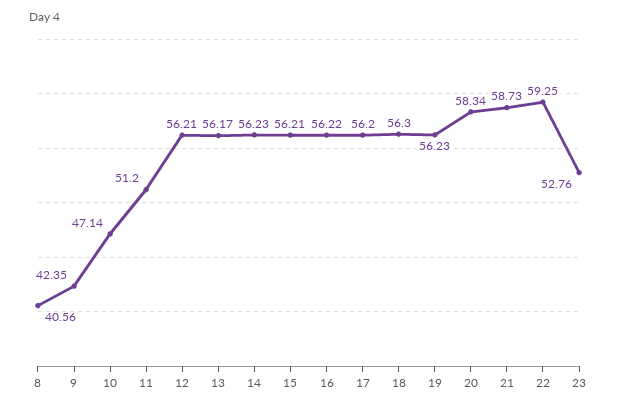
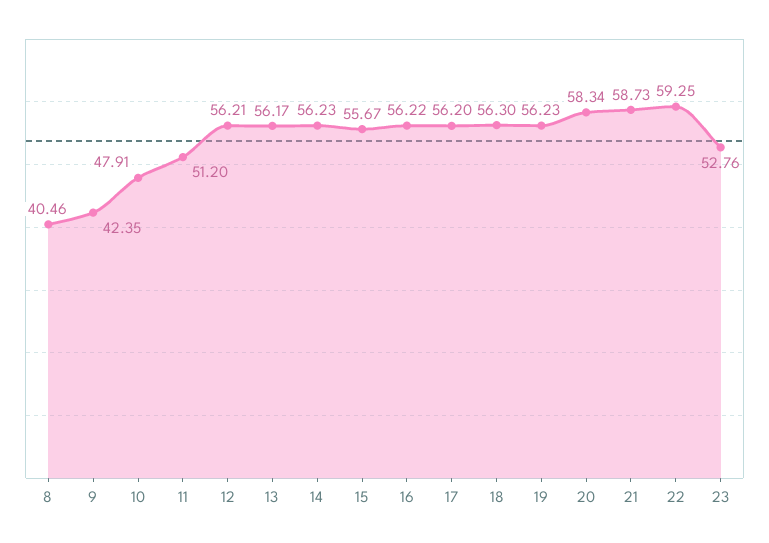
8: 40.56 -> 40.46
10: 47.14 -> 47.91
15: 56.21 -> 55.67

